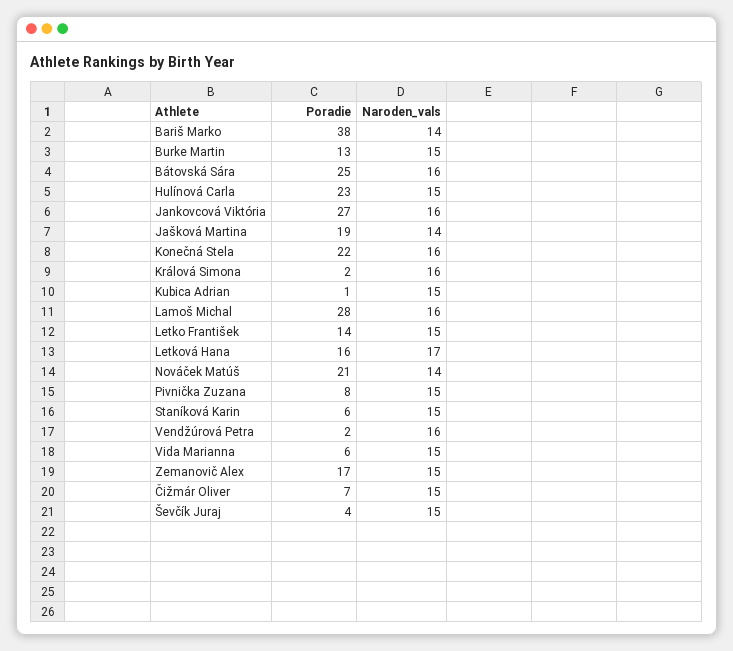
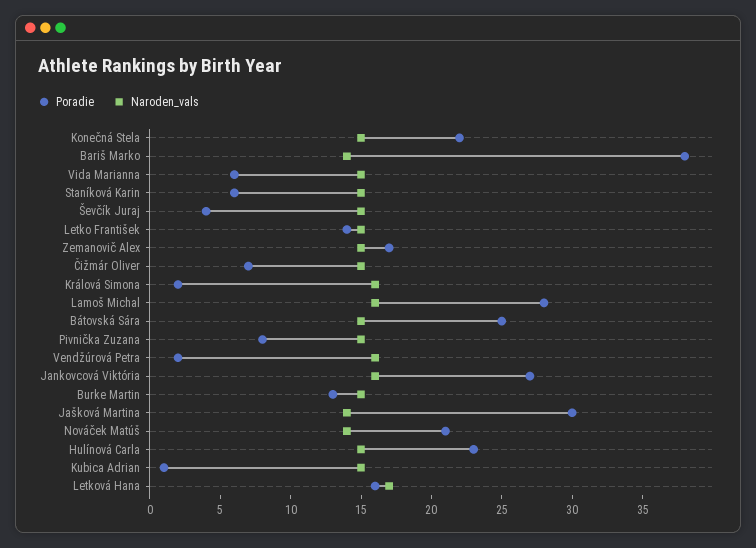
Naroden_vals, Bátovská Sára: 16 -> 15
Poradie, Jašková Martina: 19 -> 30
Naroden_vals, Konečná Stela: 16 -> 15

